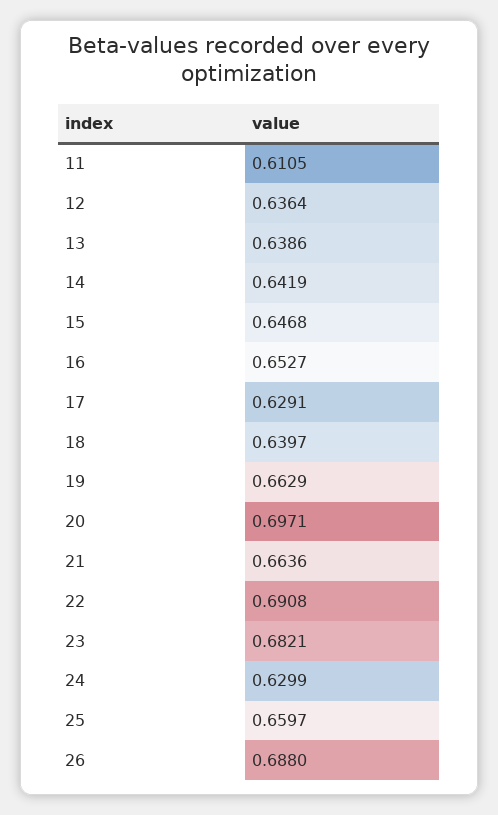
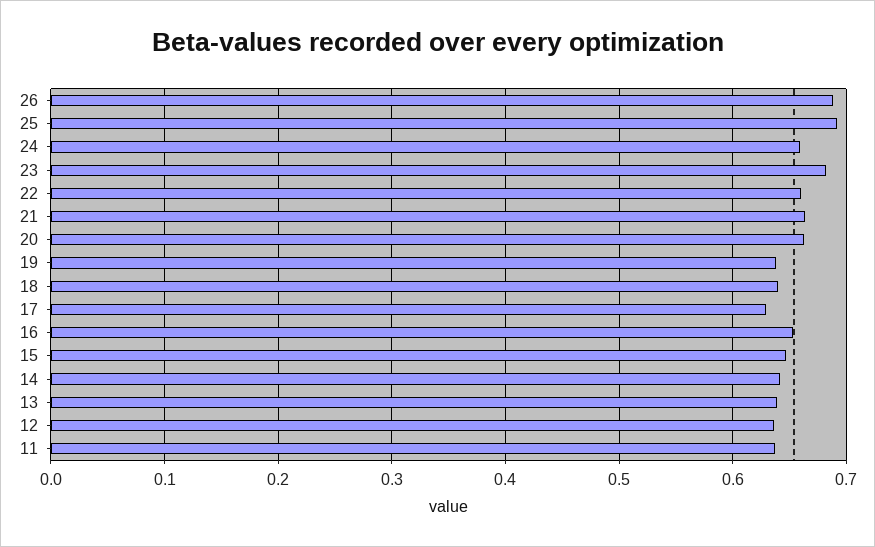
11: 0.6105 -> 0.64
19: 0.6629 -> 0.64
20: 0.6971 -> 0.66
22: 0.6908 -> 0.66
24: 0.6299 -> 0.66
25: 0.6597 -> 0.69

